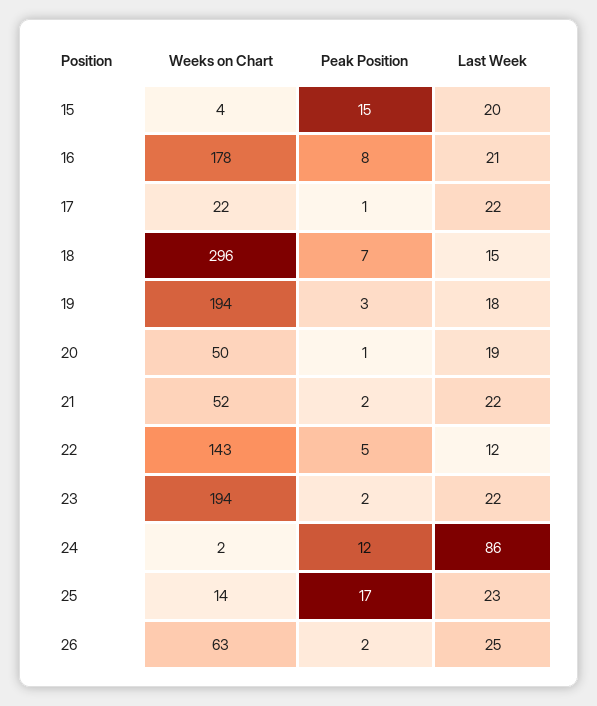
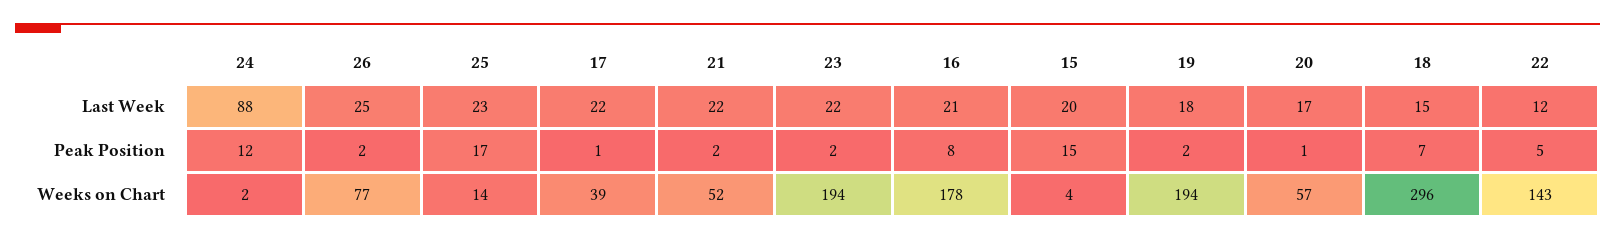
Weeks on Chart, 17: 22 -> 39
Peak Position, 19: 3 -> 2
Weeks on Chart, 20: 50 -> 57
Last Week, 20: 19 -> 17
Last Week, 24: 86 -> 88
Weeks on Chart, 26: 63 -> 77

